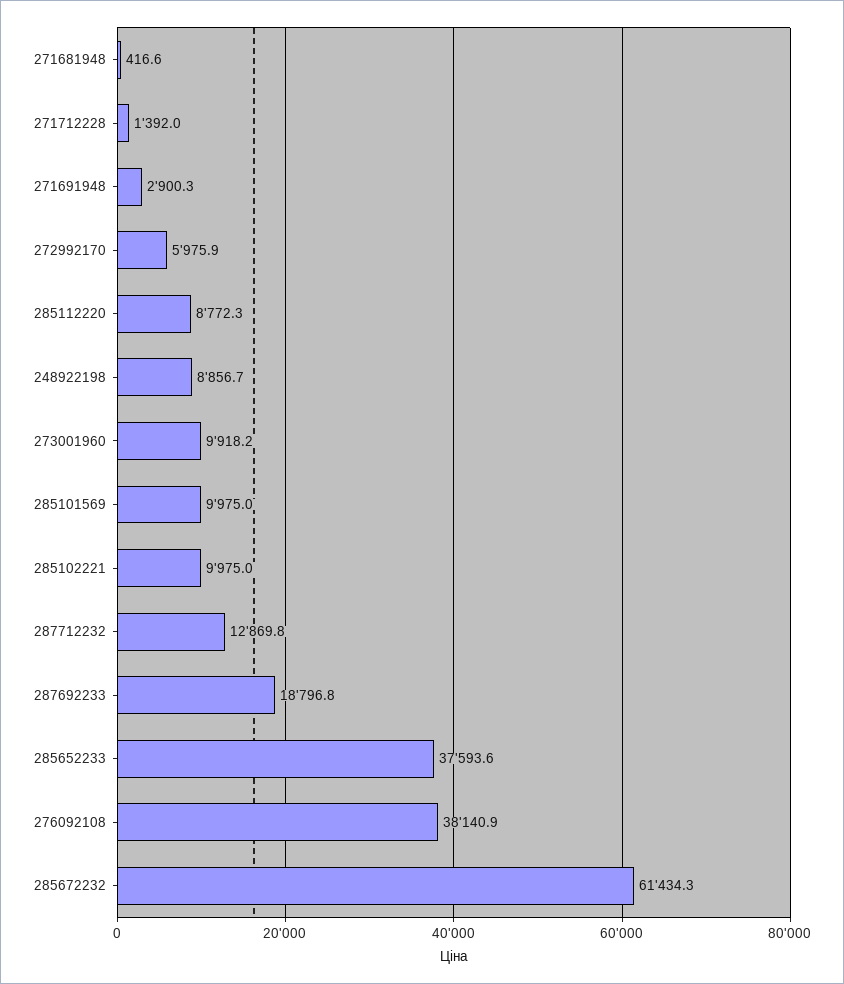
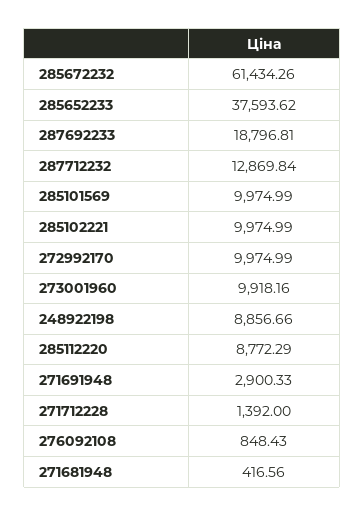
272992170: 5975.9 -> 9974.99
276092108: 38140.9 -> 848.43

